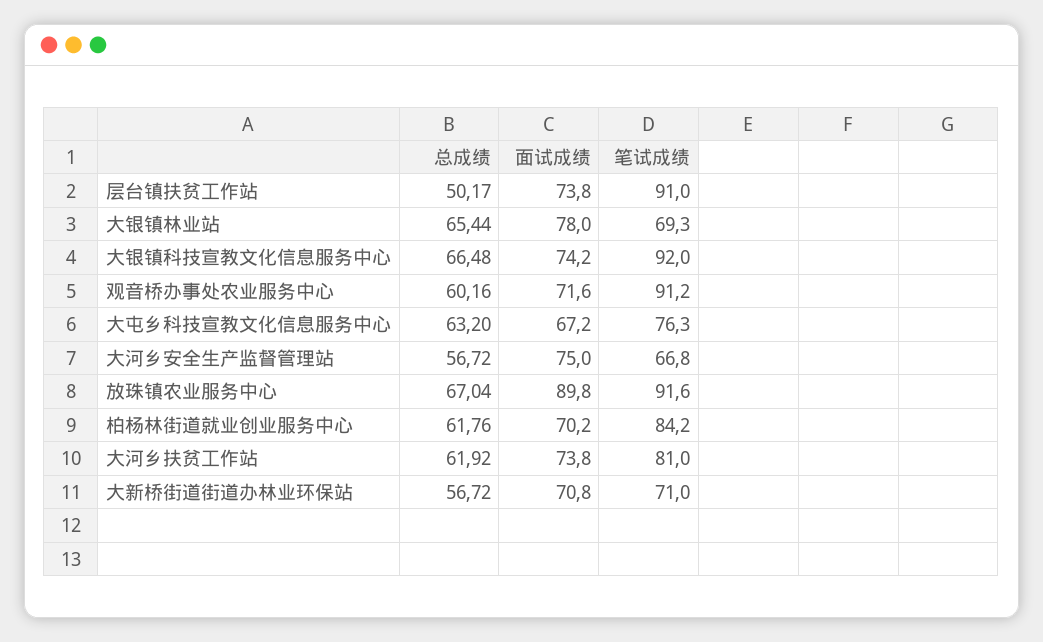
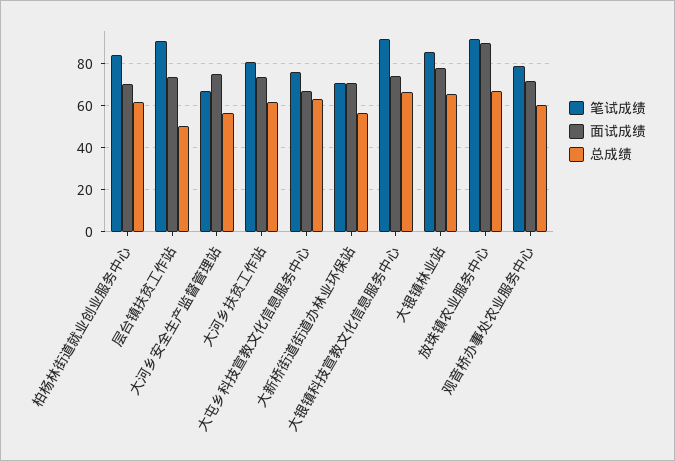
笔试成绩, 大银镇林业站: 69.3 -> 85
笔试成绩, 观音桥办事处农业服务中心: 91.2 -> 80

